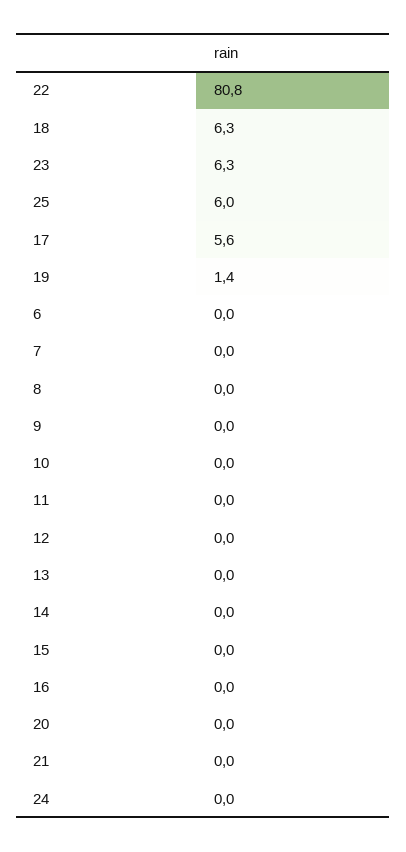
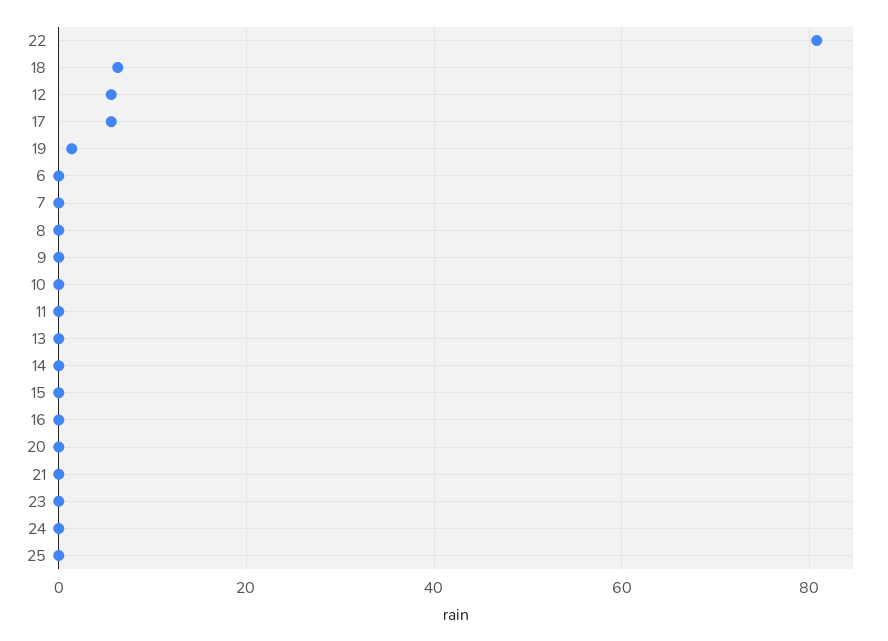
23: 6.3 -> 0
25: 6 -> 0
12: 0 -> 6

